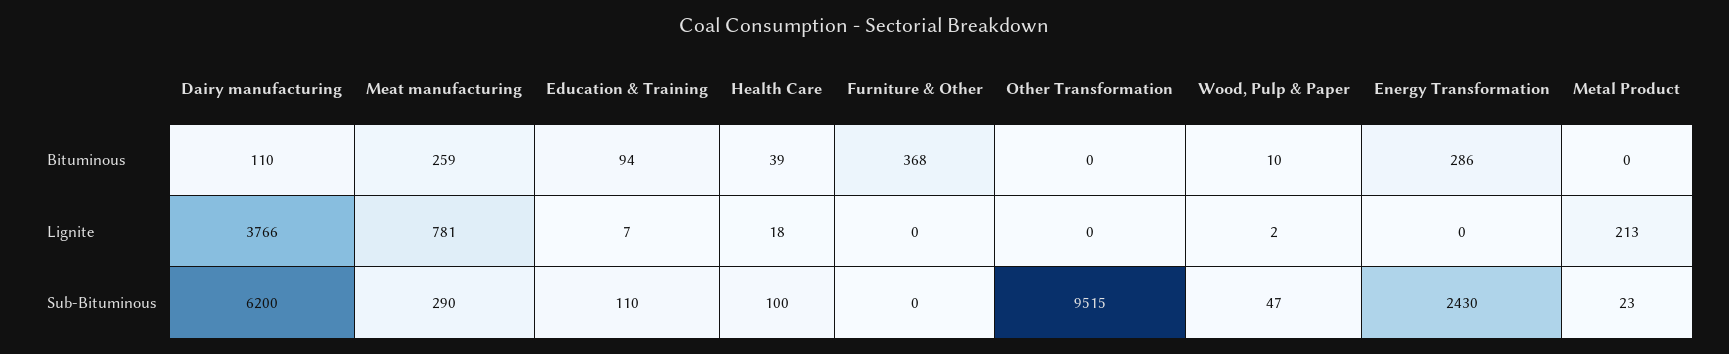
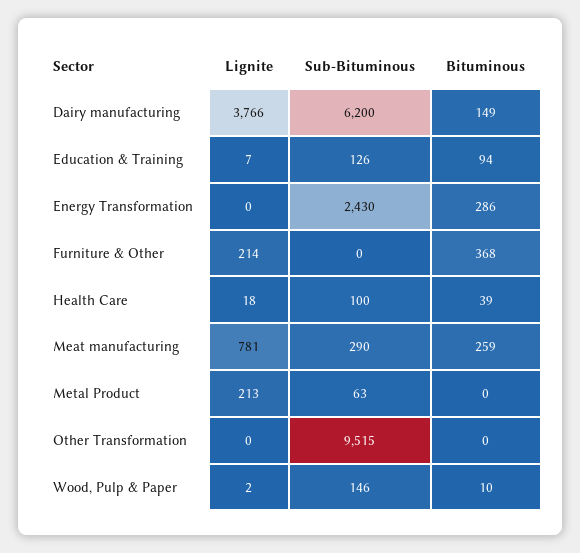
Dairy manufacturing, Bituminous: 110 -> 149
Furniture & Other, Lignite: 0 -> 214
Education & Training, Sub-Bituminous: 110 -> 126
Wood, Pulp & Paper, Sub-Bituminous: 47 -> 146
Metal Product, Sub-Bituminous: 23 -> 63

